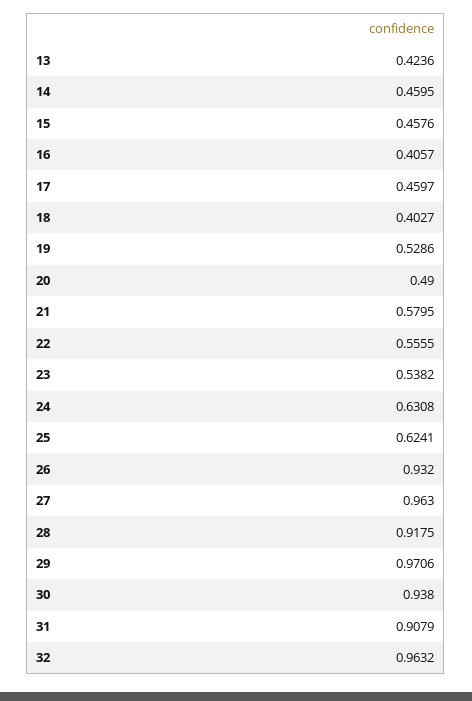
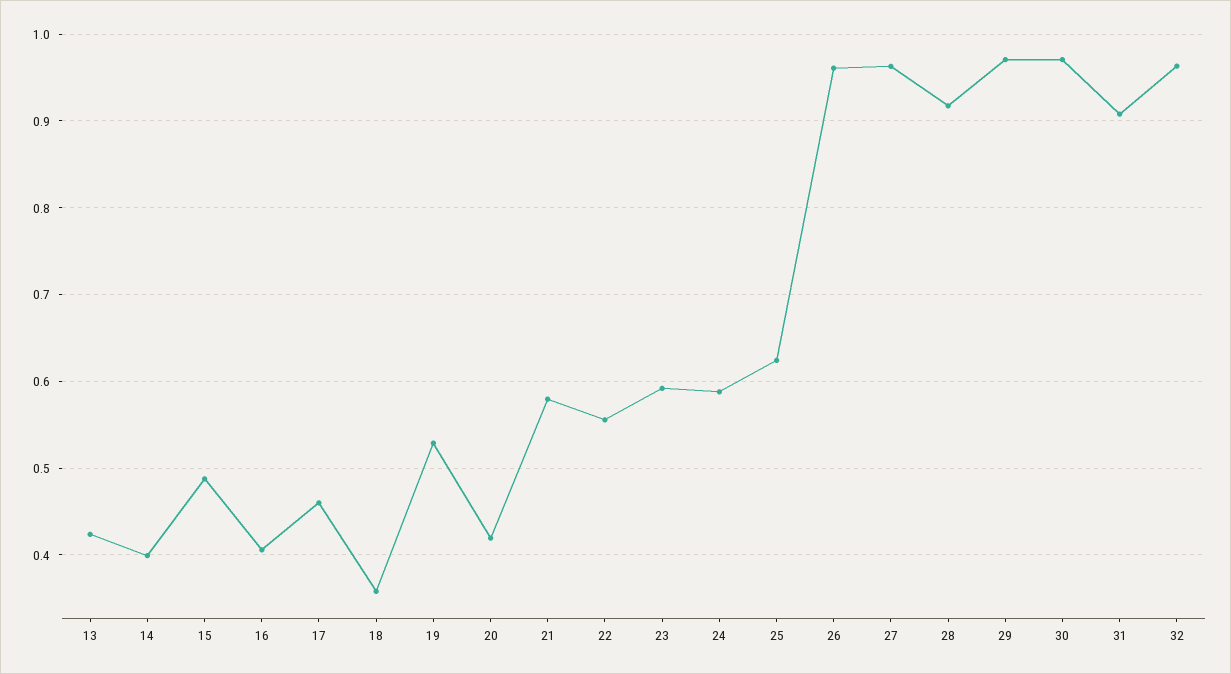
14: 0.4595 -> 0.4
15: 0.4576 -> 0.49
18: 0.4027 -> 0.36
20: 0.49 -> 0.42
23: 0.5382 -> 0.59
24: 0.6308 -> 0.59
26: 0.932 -> 0.96
30: 0.938 -> 0.97

